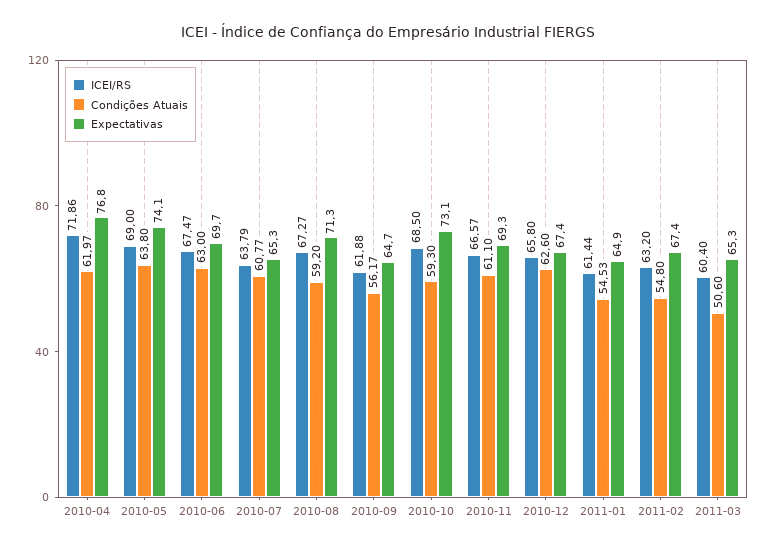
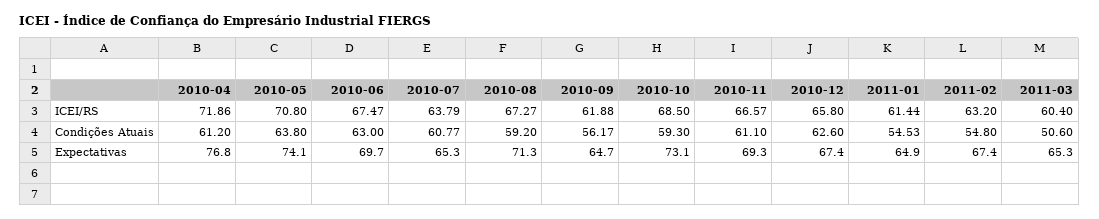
Condições Atuais, 2010-04: 61.97 -> 61.2
ICEI/RS, 2010-05: 69 -> 70.8

